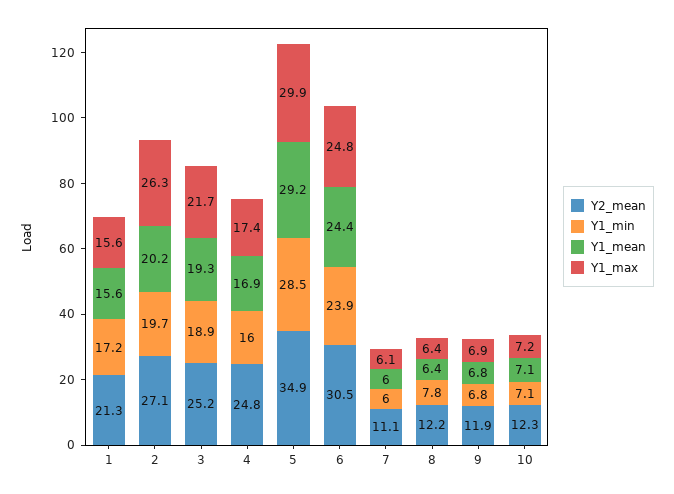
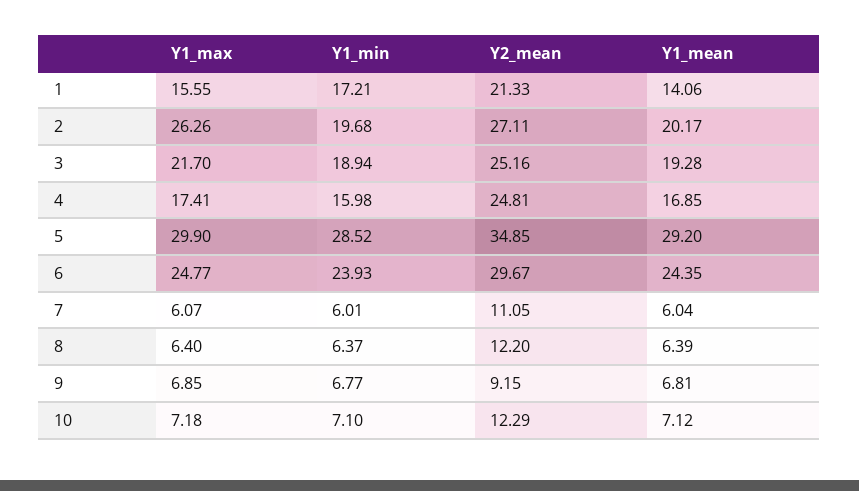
Y1_mean, 1: 15.6 -> 14.06
Y2_mean, 6: 30.5 -> 29.67
Y1_min, 8: 7.8 -> 6.37
Y2_mean, 9: 11.9 -> 9.15

